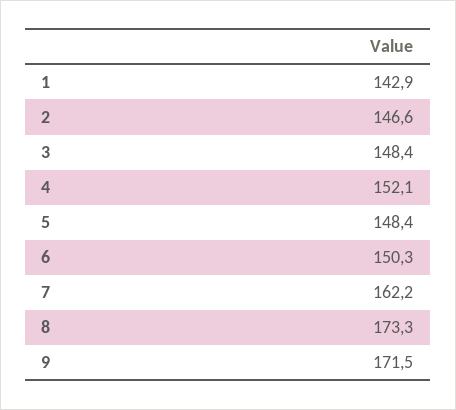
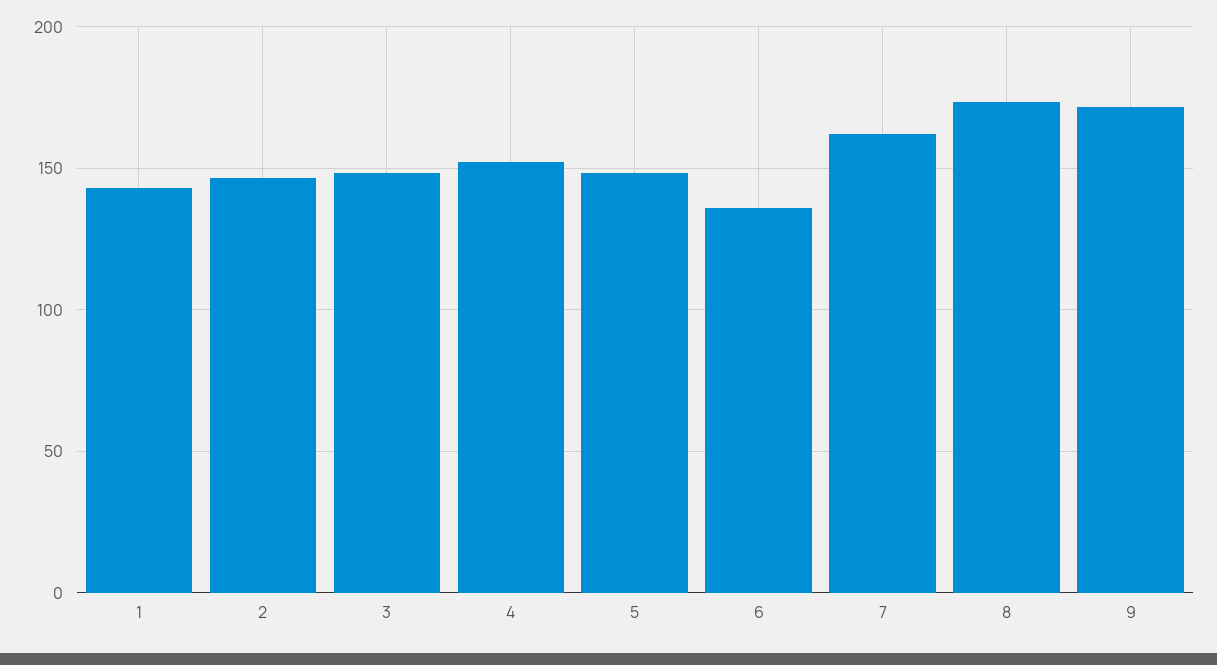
6: 150.3 -> 135

